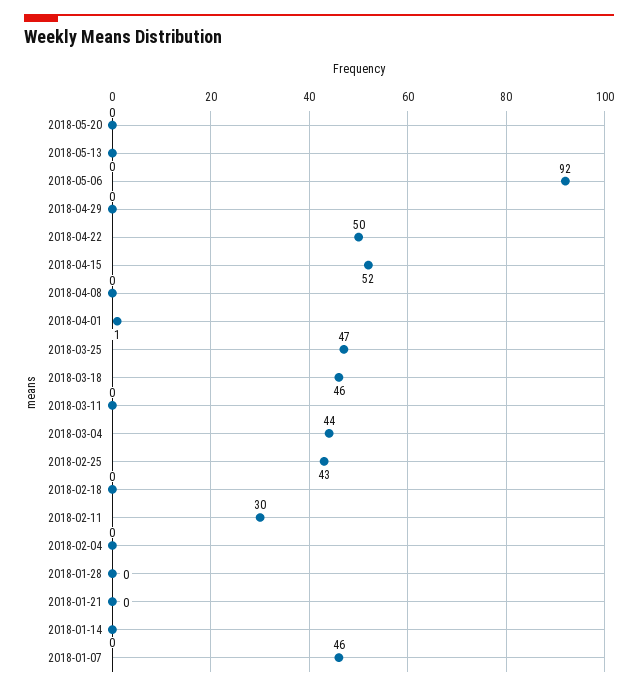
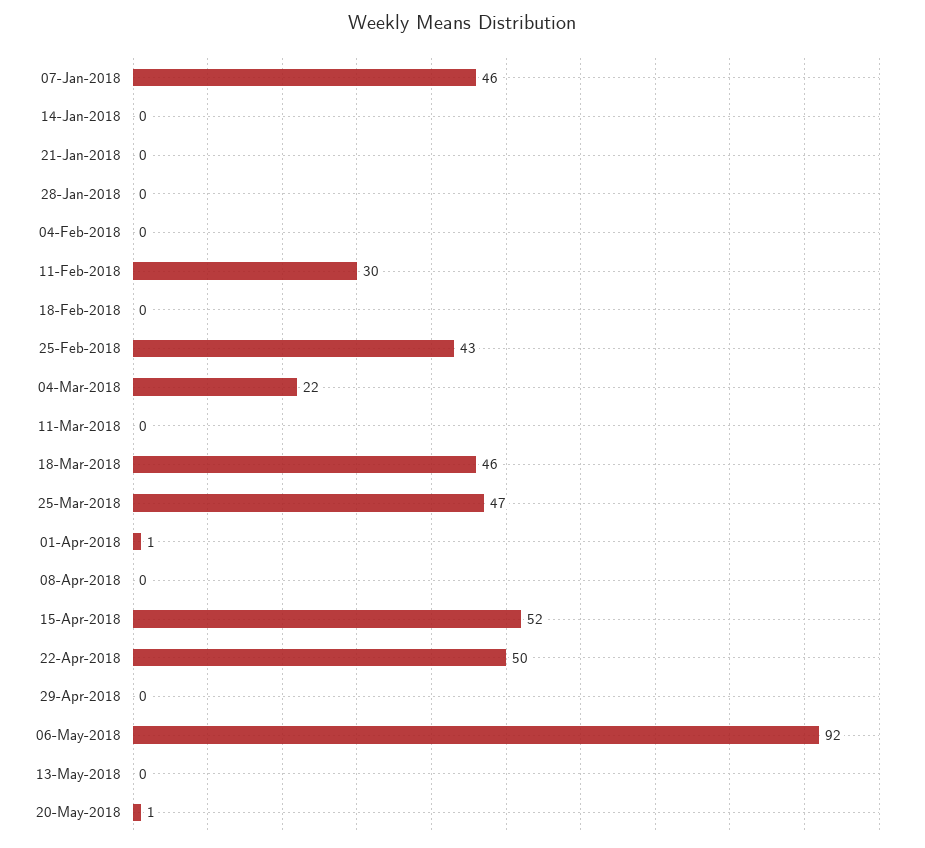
2018-05-20: 0 -> 1
2018-03-04: 44 -> 22

